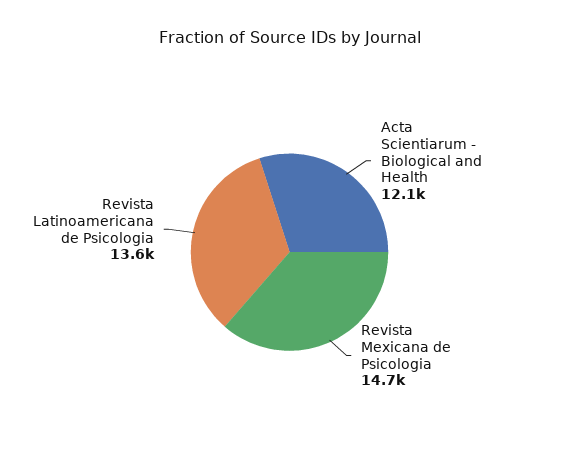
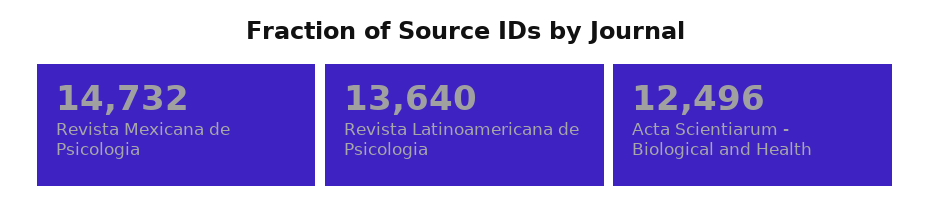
Acta Scientiarum - Biological and Health: 12100 -> 12496

